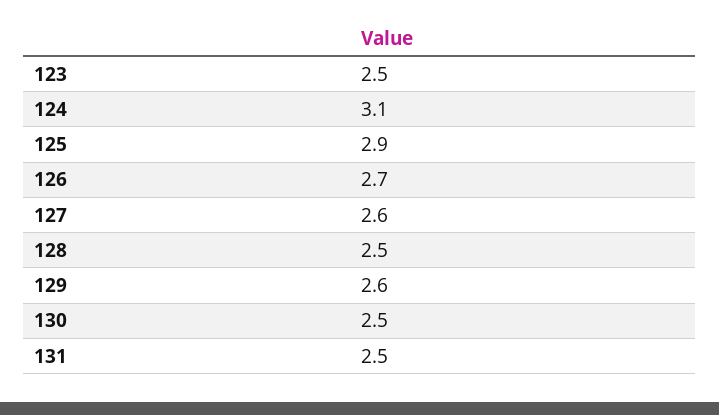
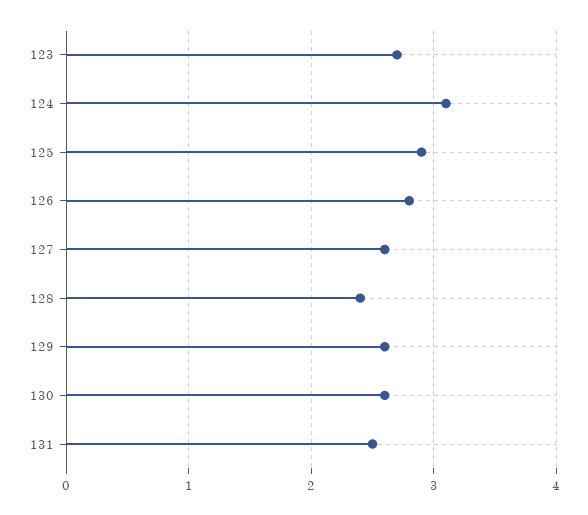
123: 2.5 -> 2.7
126: 2.7 -> 2.8
128: 2.5 -> 2.4
130: 2.5 -> 2.6

